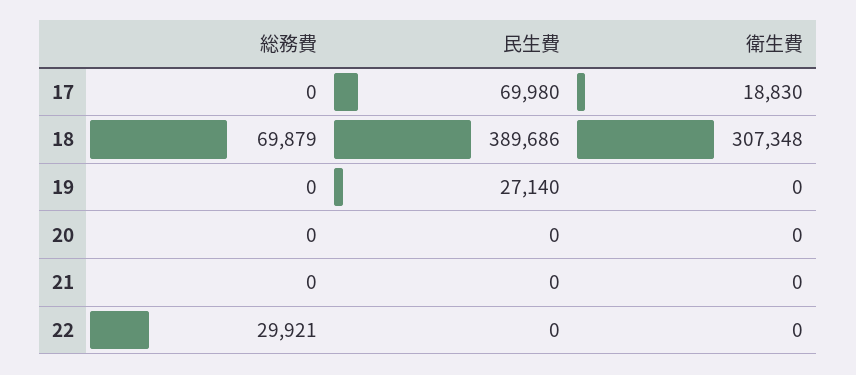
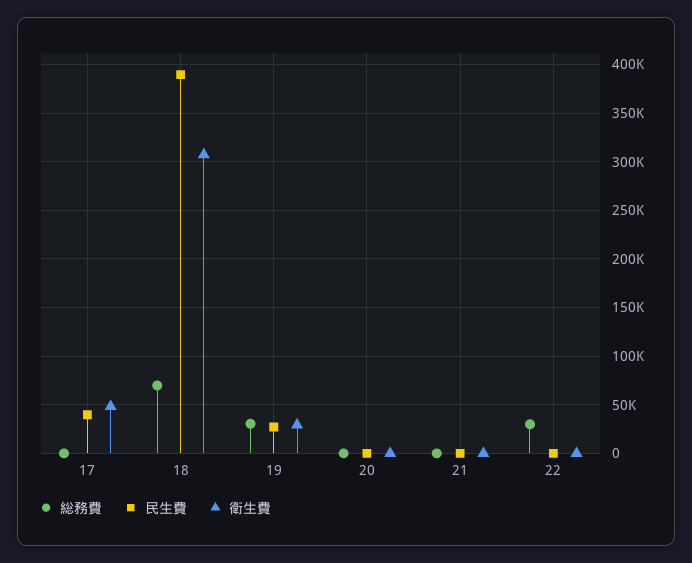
民生費, 17: 69980 -> 40000
衛生費, 17: 18830 -> 50000
総務費, 19: 0 -> 30000
衛生費, 19: 0 -> 30000

